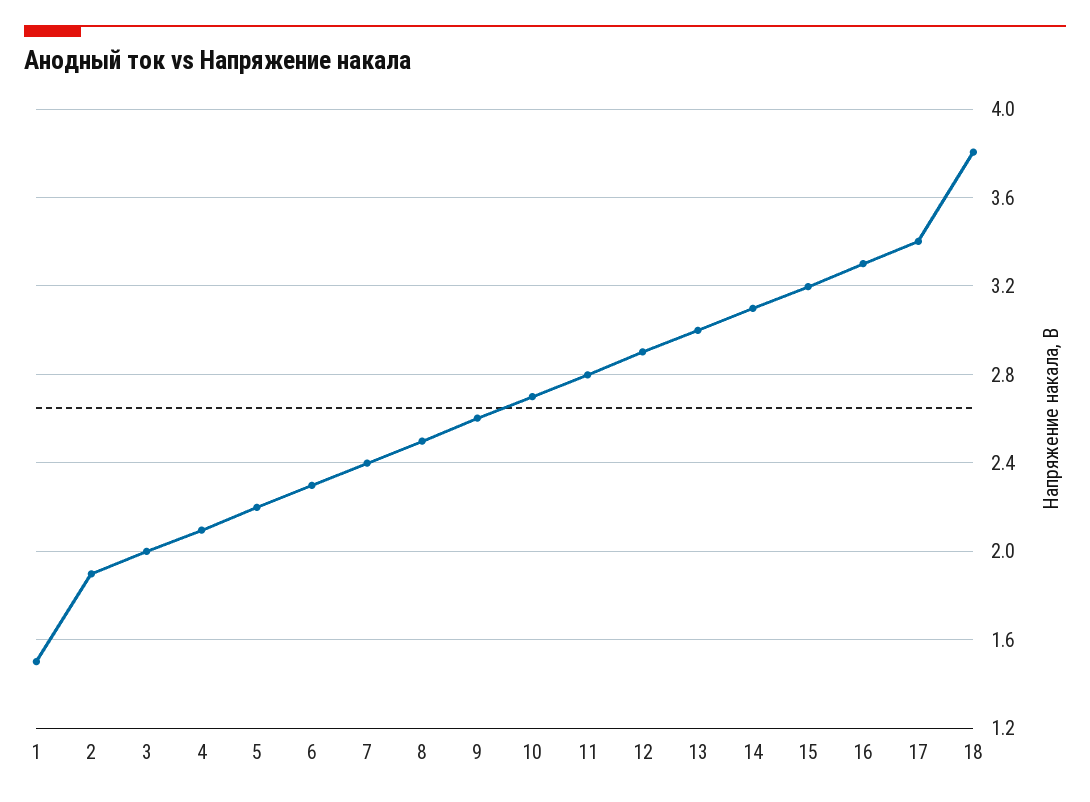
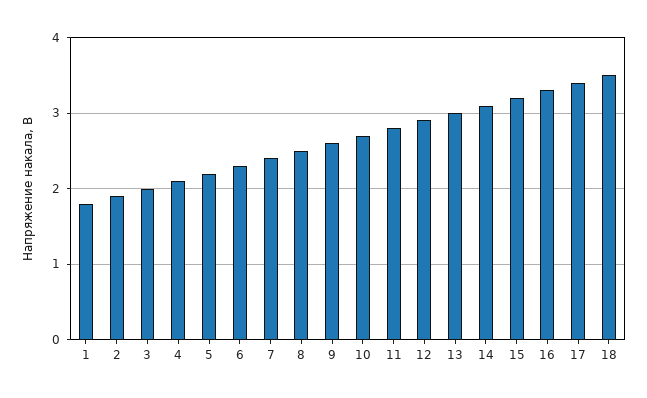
1: 1.5 -> 1.8
18: 3.8 -> 3.5

